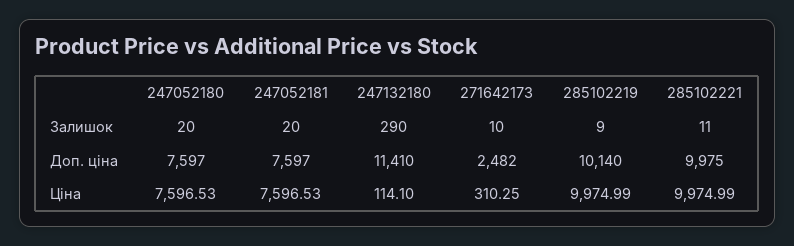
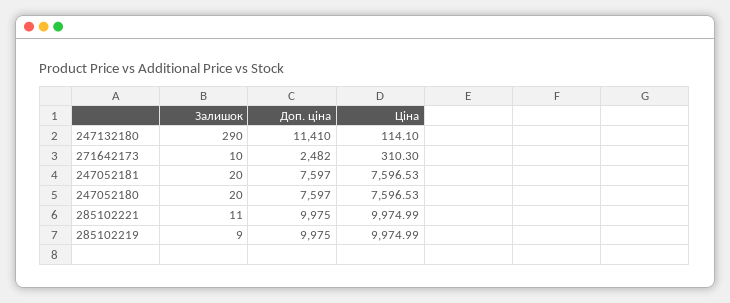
285102219, Доп. ціна: 10140 -> 9975
271642173, Ціна: 310.25 -> 310.3

